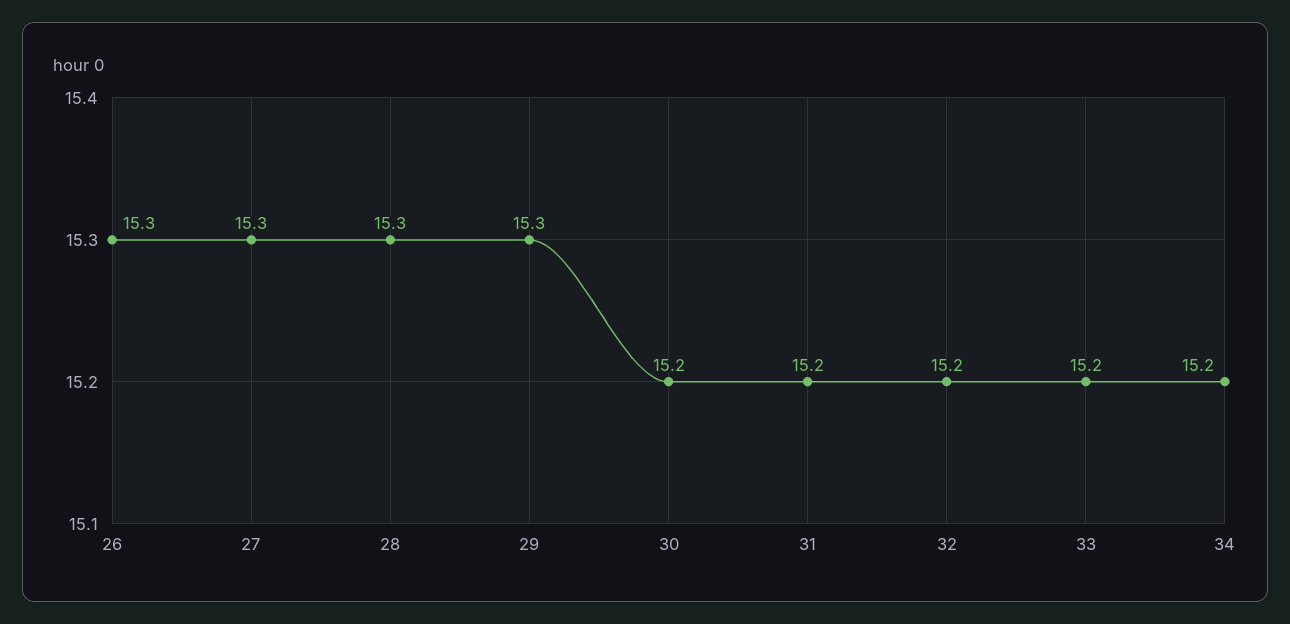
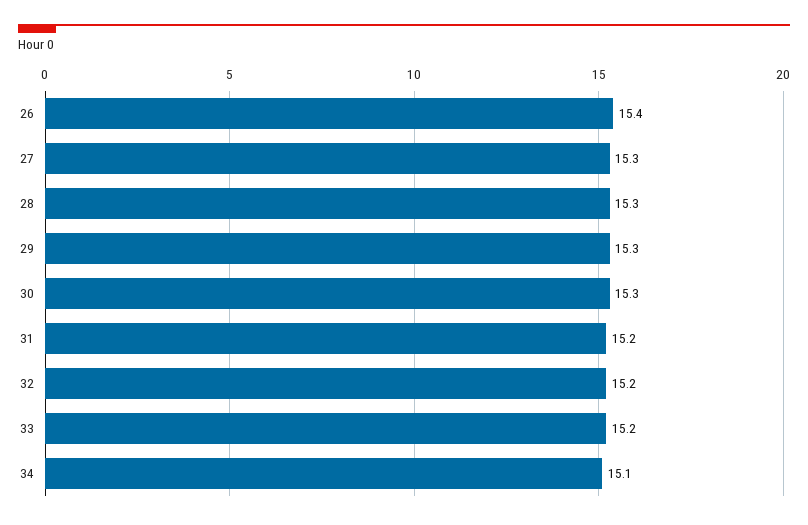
26: 15.3 -> 15.4
30: 15.2 -> 15.3
34: 15.2 -> 15.1

